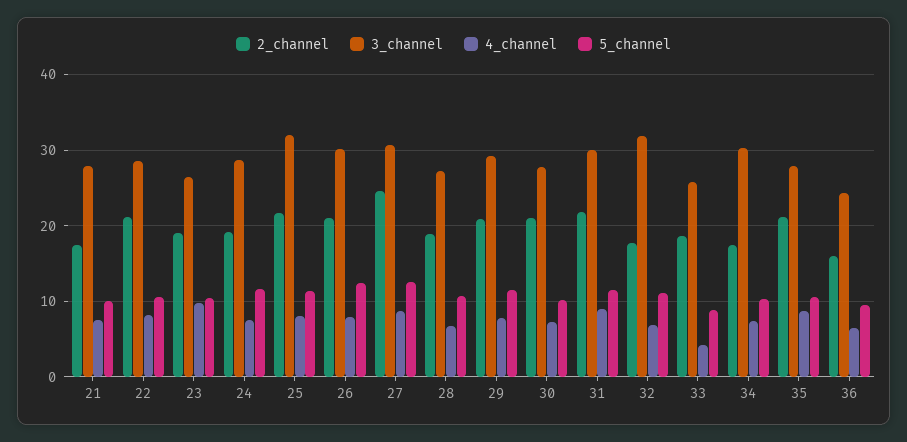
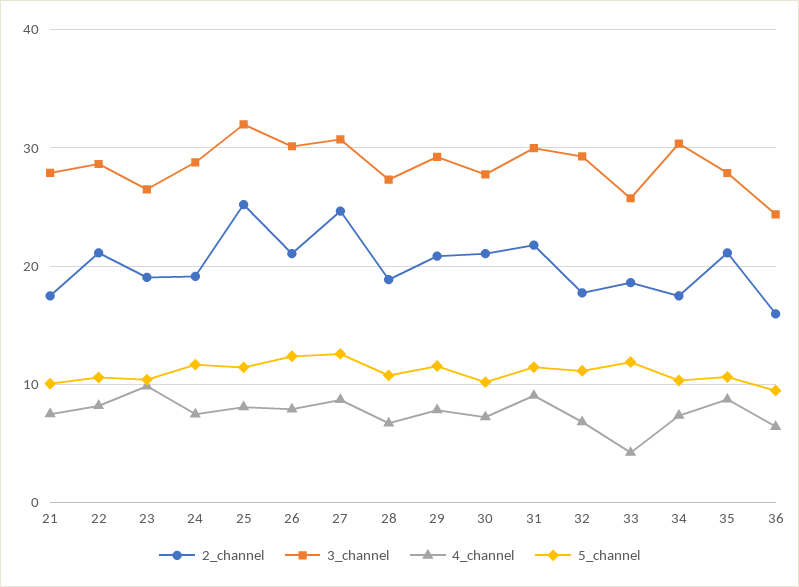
2_channel, 25: 22 -> 25
3_channel, 32: 32 -> 29
5_channel, 33: 9 -> 12

